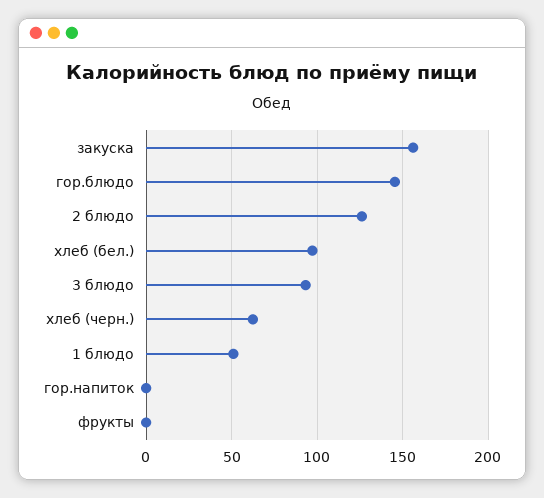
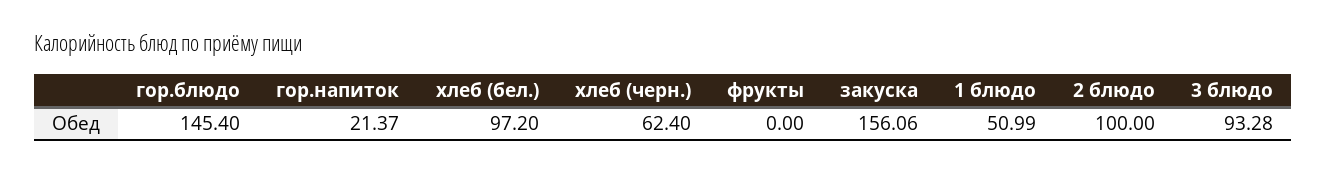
2 блюдо: 125 -> 100
гор.напиток: 0 -> 21.37

